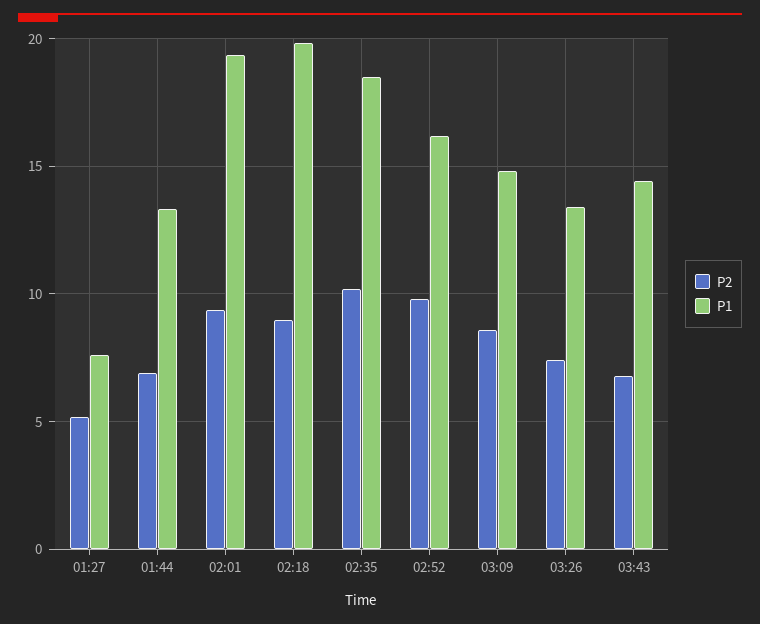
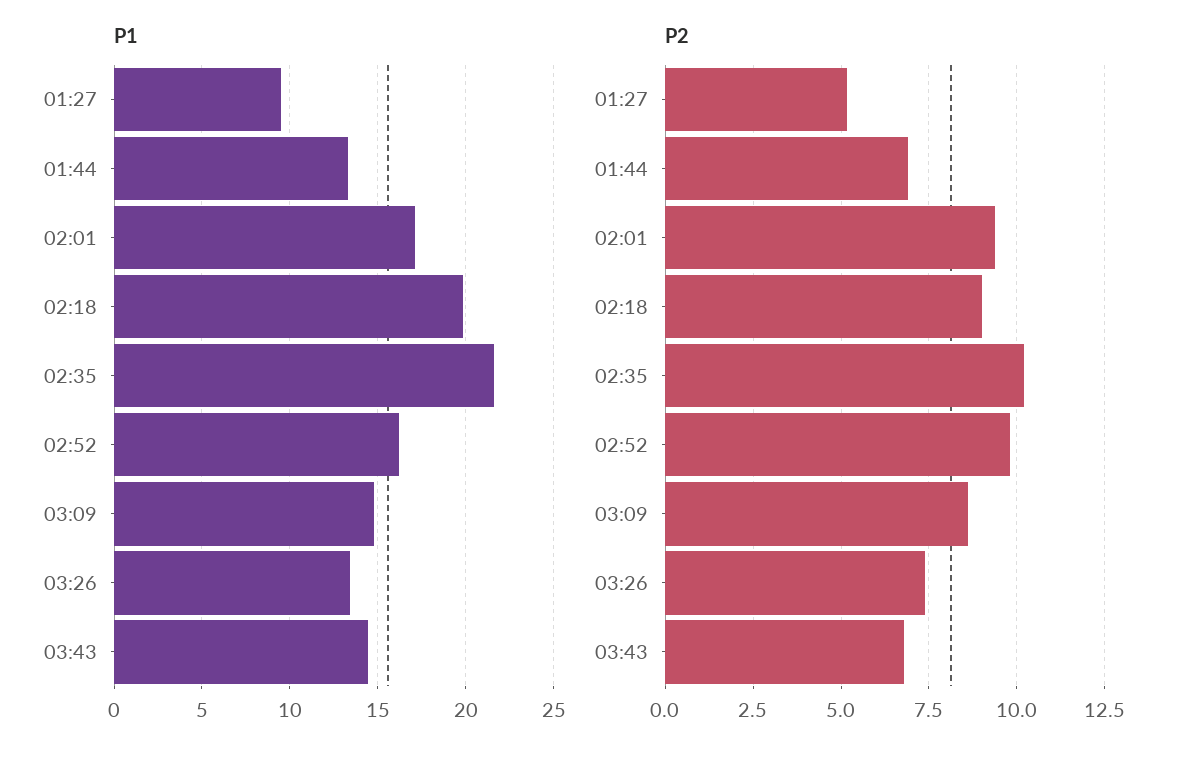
P1, 01:27: 7.5 -> 9.5
P1, 02:01: 19.5 -> 17
P1, 02:35: 18.5 -> 21.5

